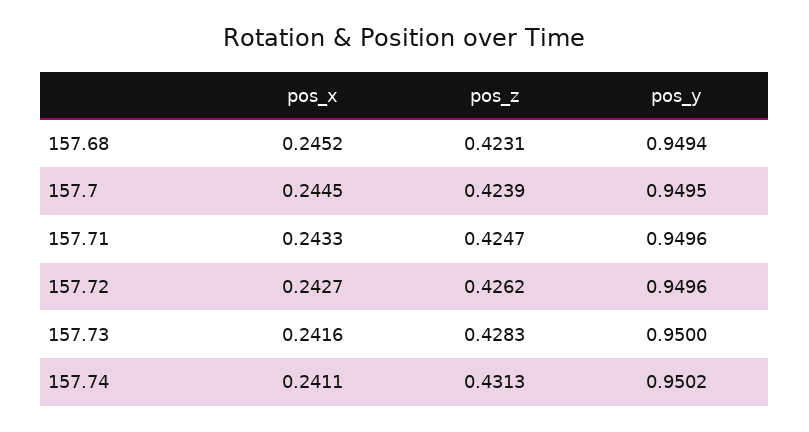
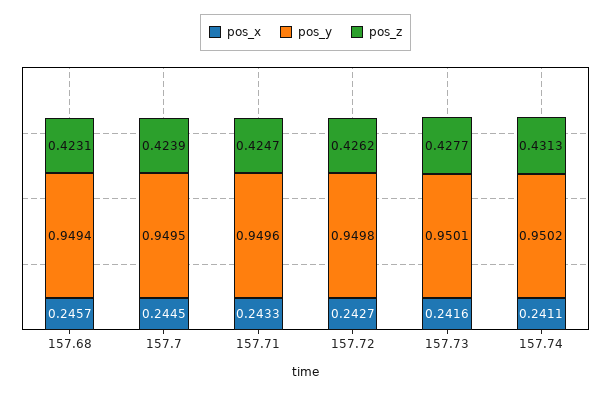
pos_x, 157.68: 0.2452 -> 0.2457
pos_y, 157.72: 0.9496 -> 0.9498
pos_z, 157.73: 0.4283 -> 0.4277
pos_y, 157.73: 0.95 -> 0.9501

